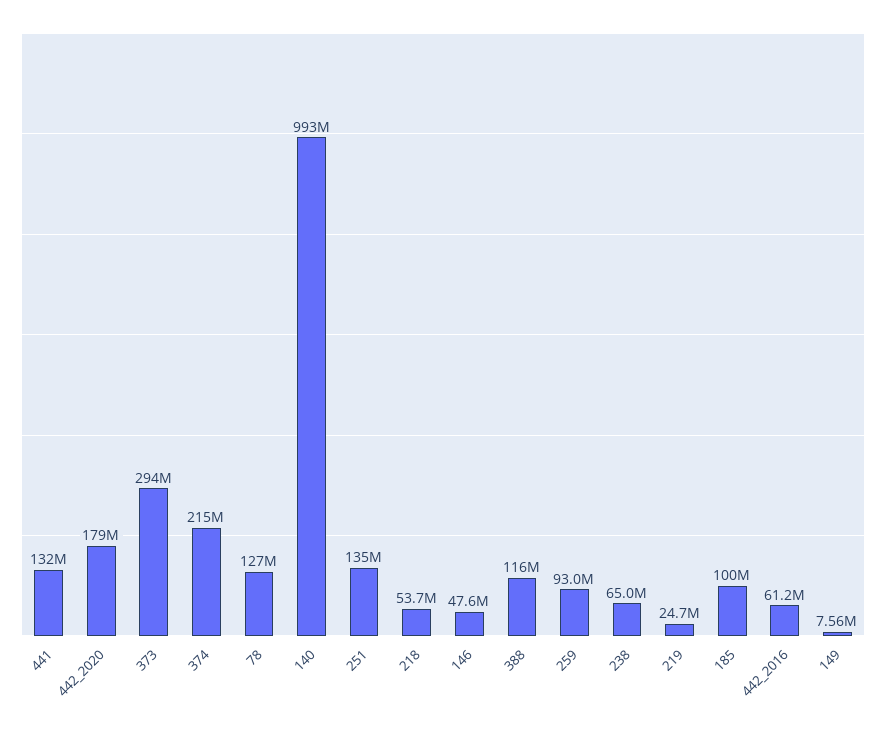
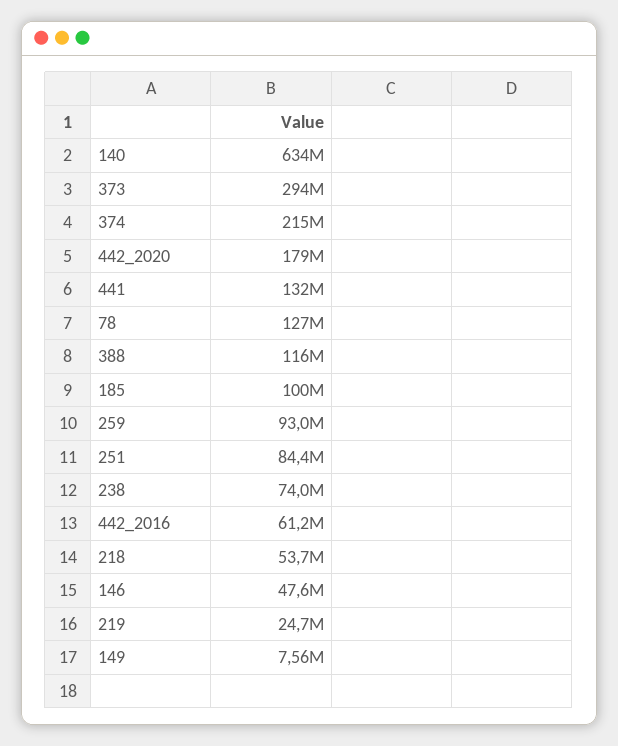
140: 993000000 -> 634000000
251: 135000000 -> 84400000
238: 65000000 -> 74000000

